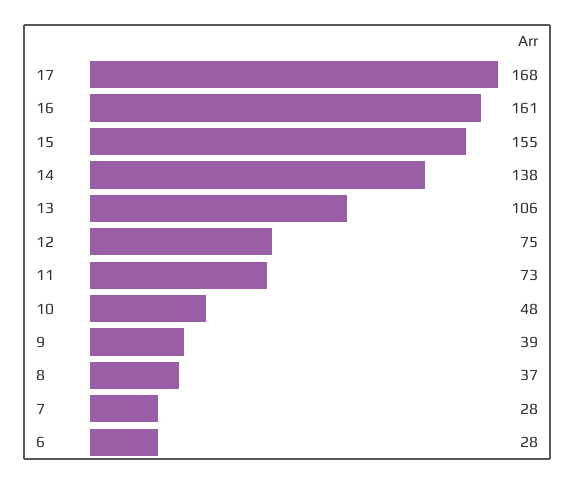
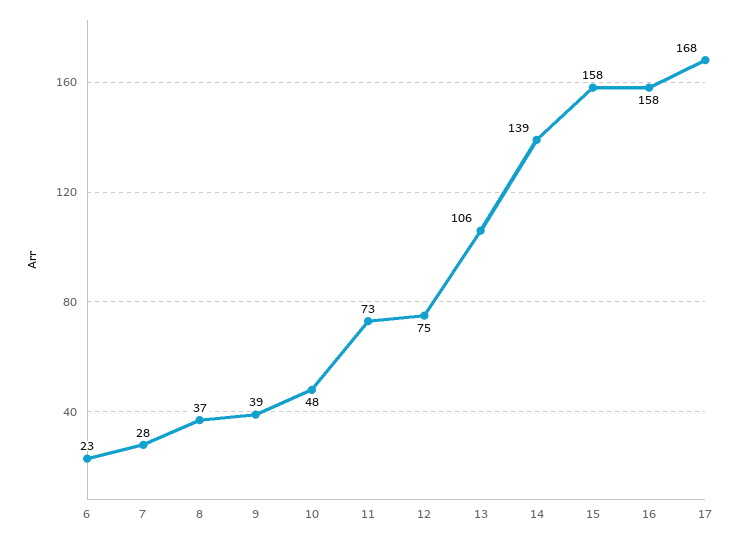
16: 161 -> 158
15: 155 -> 158
14: 138 -> 139
6: 28 -> 23

